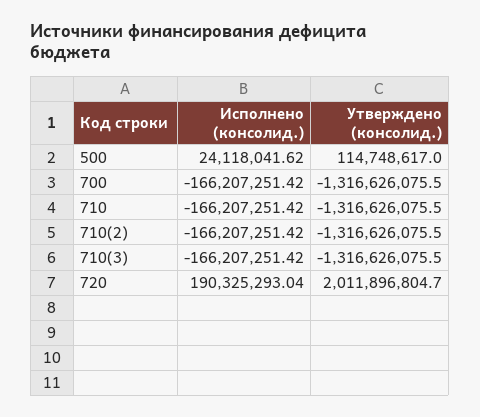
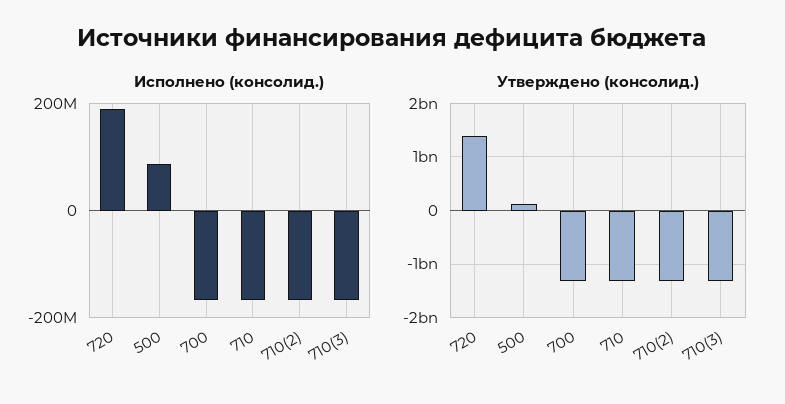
Исполнено (консолид.), 500: 24118041.62 -> 80000000
Утверждено (консолид.), 720: 2011896804.7 -> 1400000000

